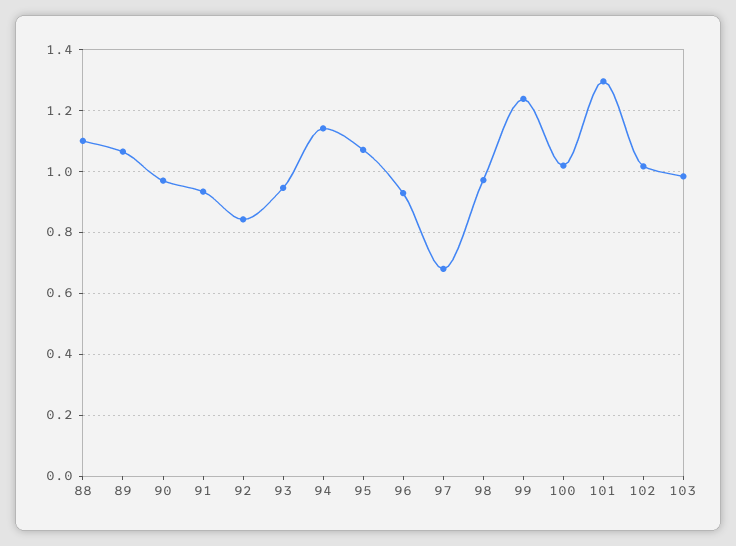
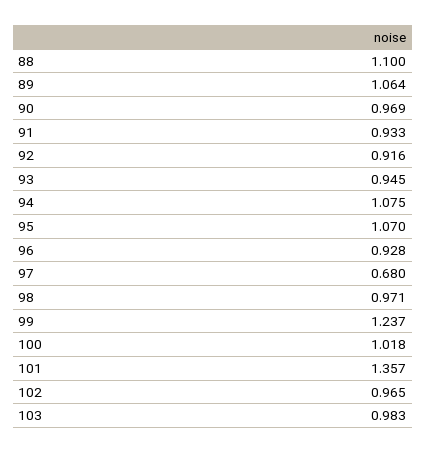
92: 0.84 -> 0.916
94: 1.14 -> 1.075
101: 1.3 -> 1.357
102: 1.02 -> 0.965

